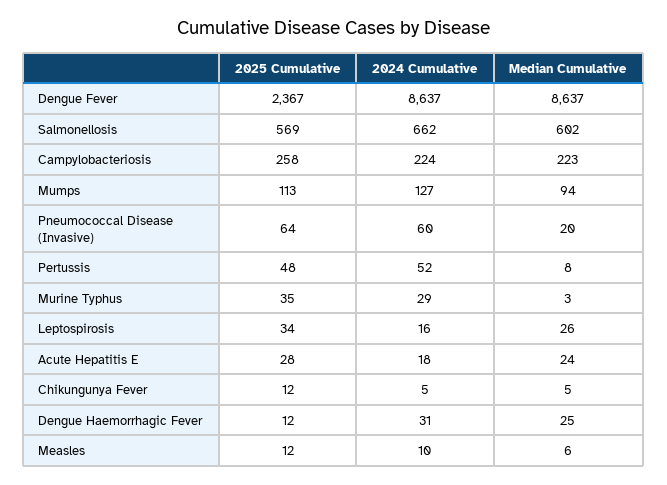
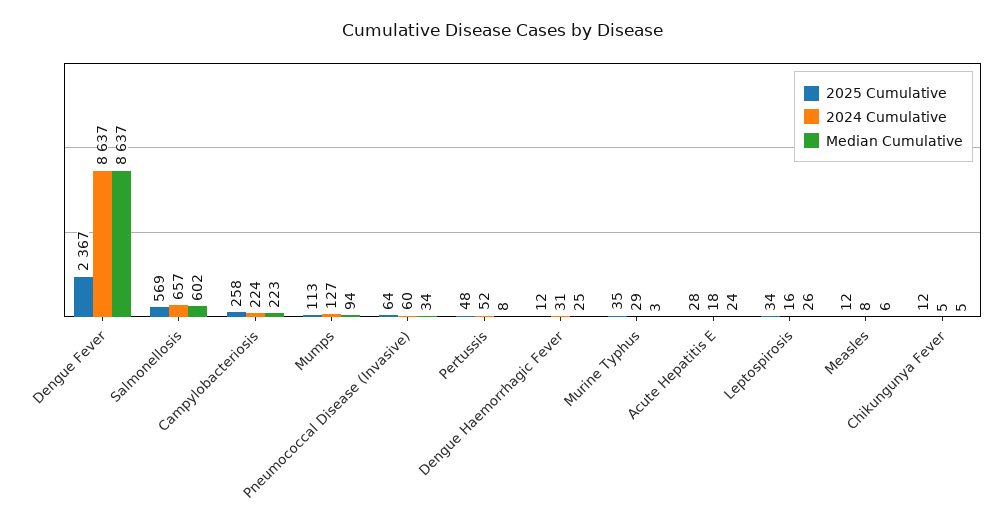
2024 Cumulative, Salmonellosis: 662 -> 657
Median Cumulative, Pneumococcal Disease (Invasive): 20 -> 34
2024 Cumulative, Measles: 10 -> 8

